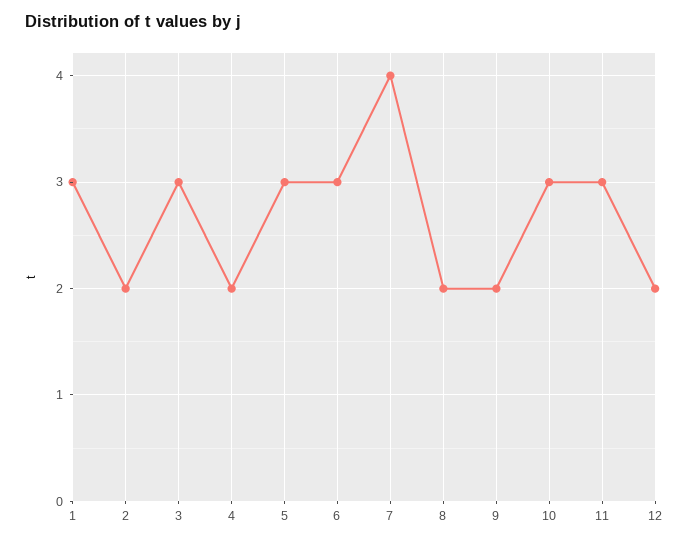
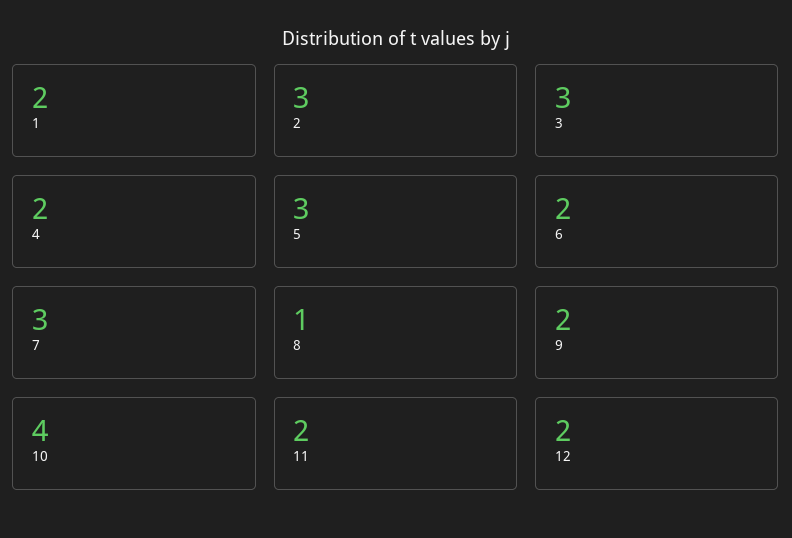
1: 3 -> 2
2: 2 -> 3
6: 3 -> 2
7: 4 -> 3
8: 2 -> 1
10: 3 -> 4
11: 3 -> 2

